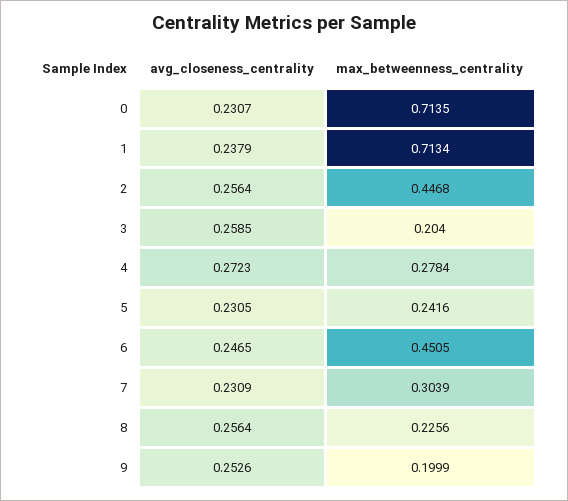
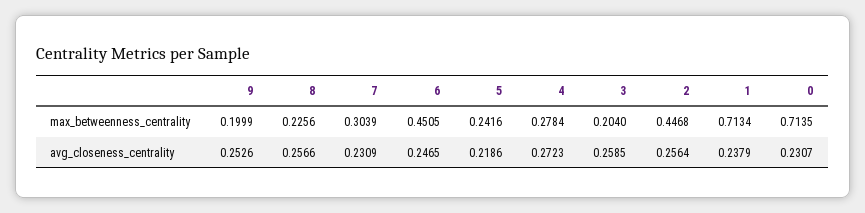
avg_closeness_centrality, 5: 0.2305 -> 0.2186
avg_closeness_centrality, 8: 0.2564 -> 0.2566

